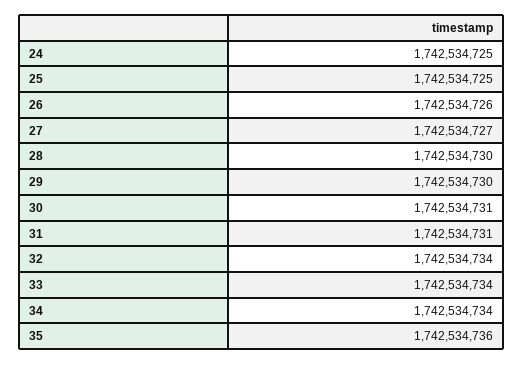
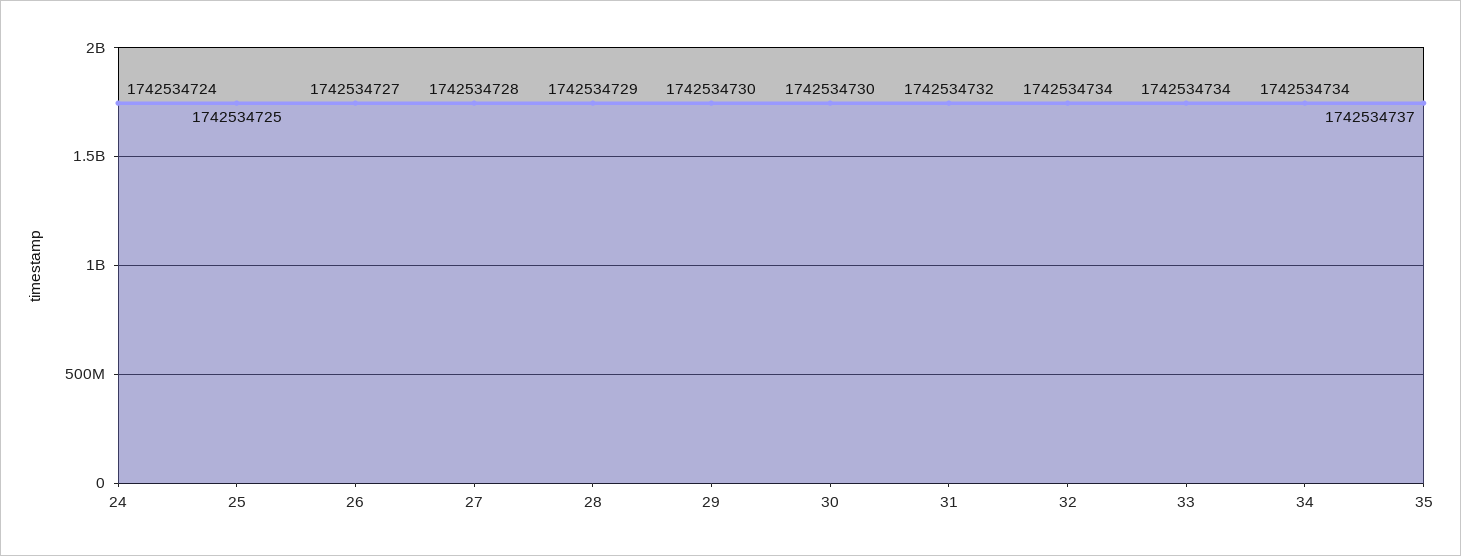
24: 1742534725 -> 1742534724
26: 1742534726 -> 1742534727
27: 1742534727 -> 1742534728
28: 1742534730 -> 1742534729
30: 1742534731 -> 1742534730
31: 1742534731 -> 1742534732
35: 1742534736 -> 1742534737

